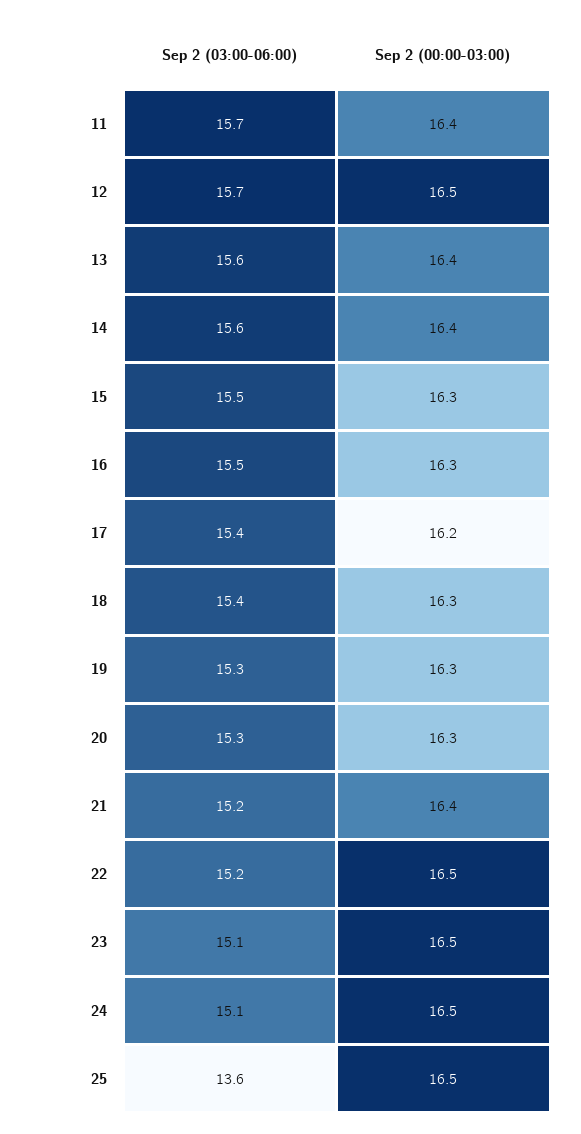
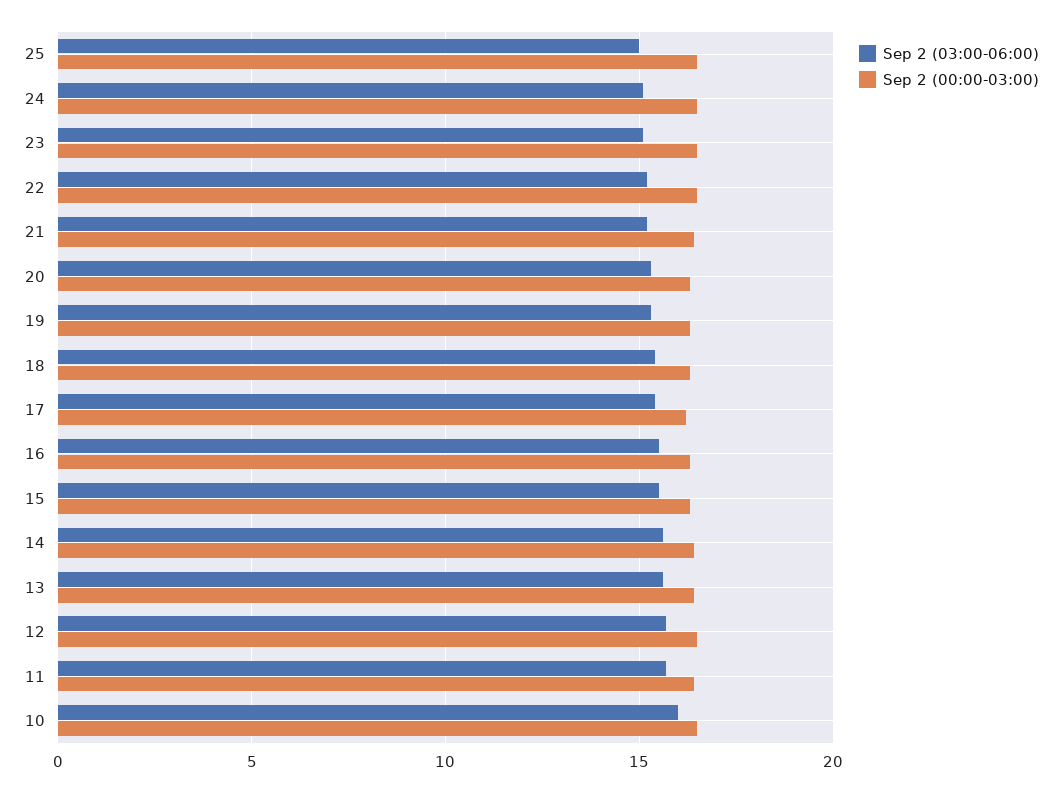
Sep 2 (03:00-06:00), 25: 13.6 -> 15
Sep 2 (03:00-06:00), 10: none -> 16
Sep 2 (00:00-03:00), 10: none -> 16.5

